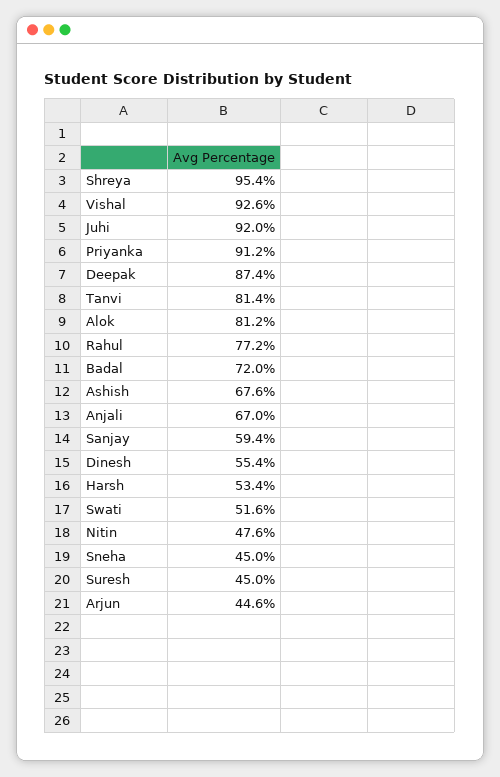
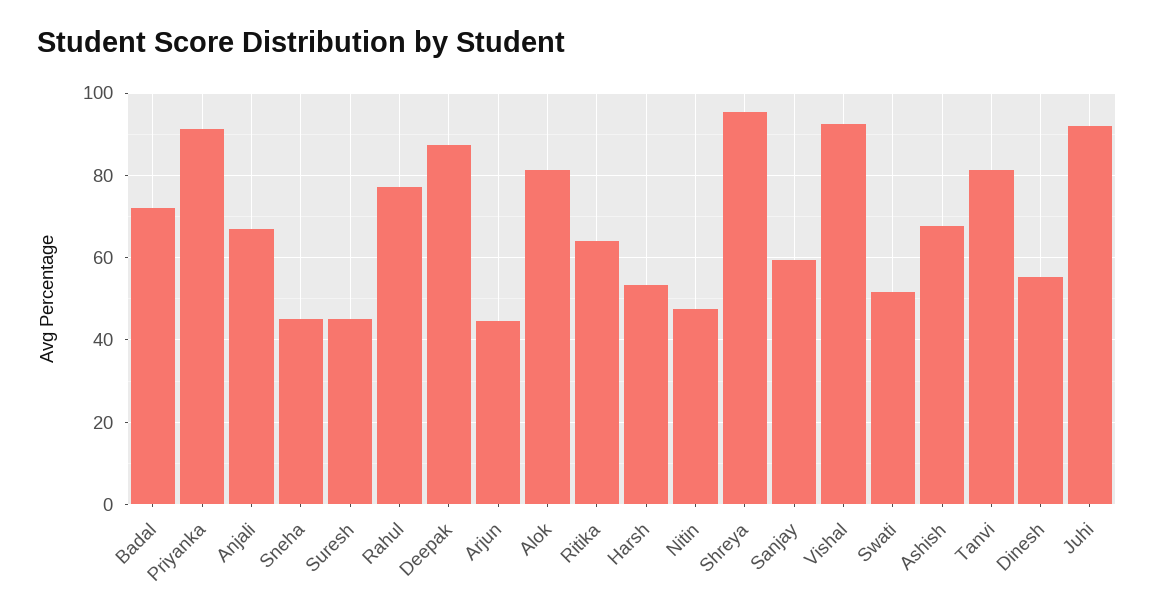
Ritika: none -> 64

